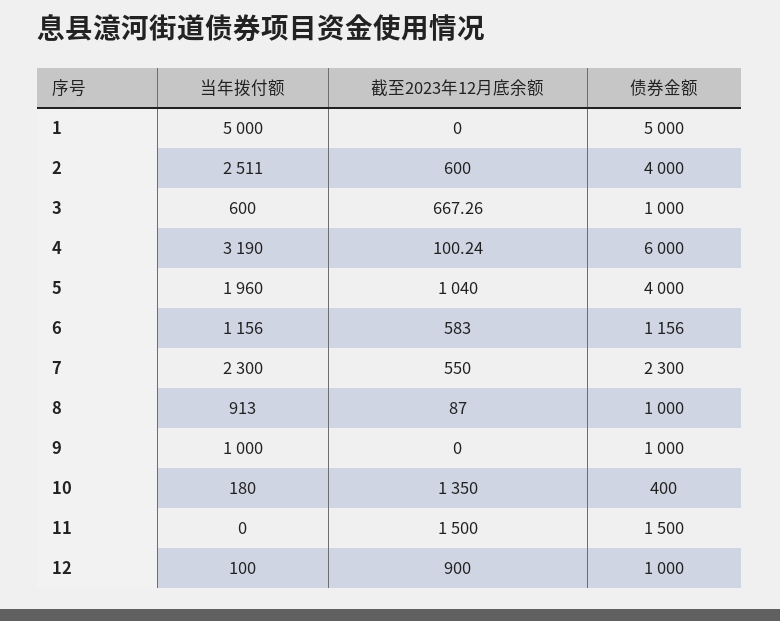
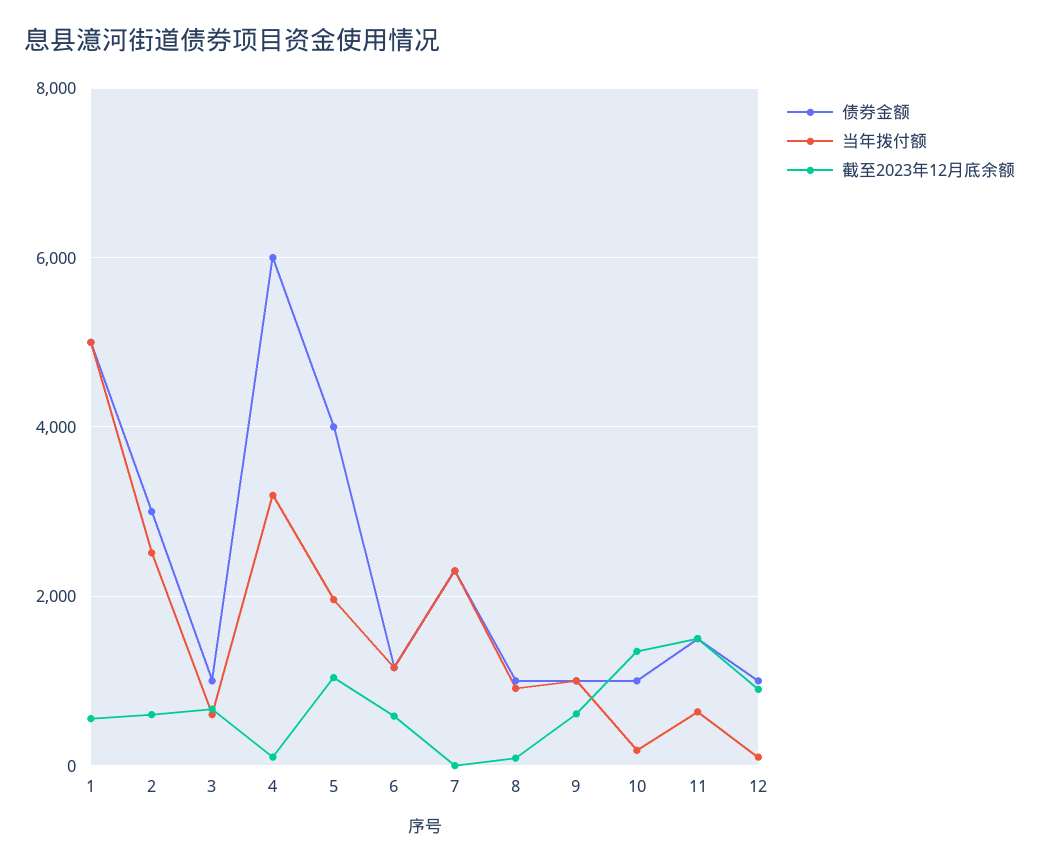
截至2023年12月底余额, 1: 0 -> 600
债券金额, 2: 4000 -> 3000
截至2023年12月底余额, 7: 550 -> 0
截至2023年12月底余额, 9: 0 -> 600
债券金额, 10: 400 -> 1000
当年拨付额, 11: 0 -> 600

